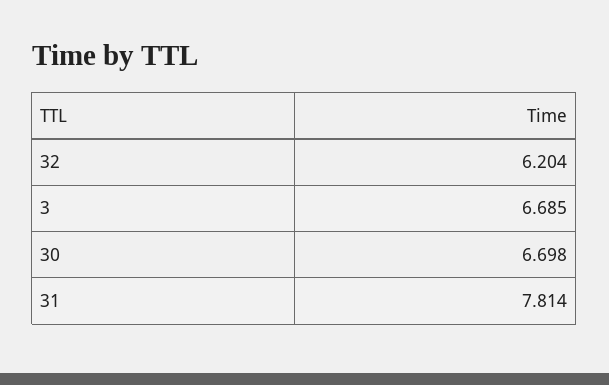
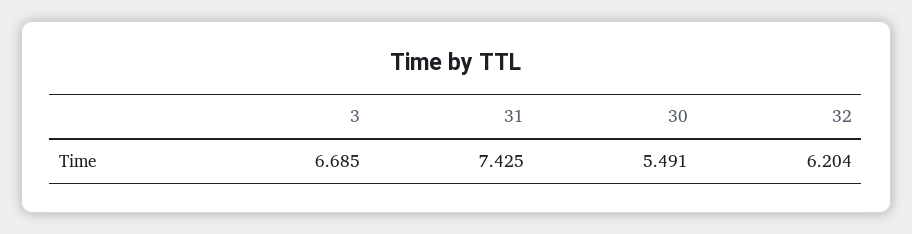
30: 6.698 -> 5.491
31: 7.814 -> 7.425

